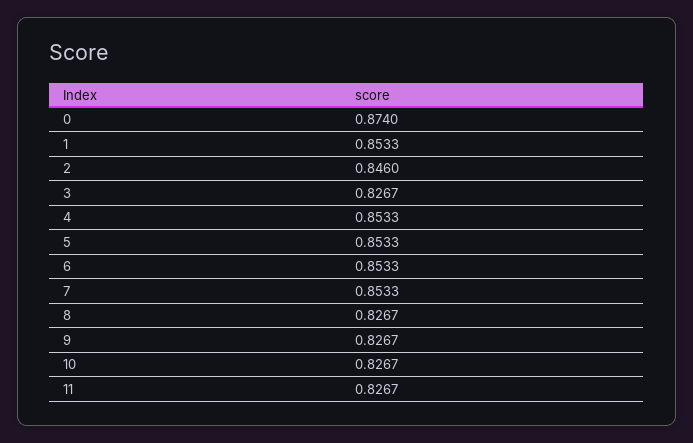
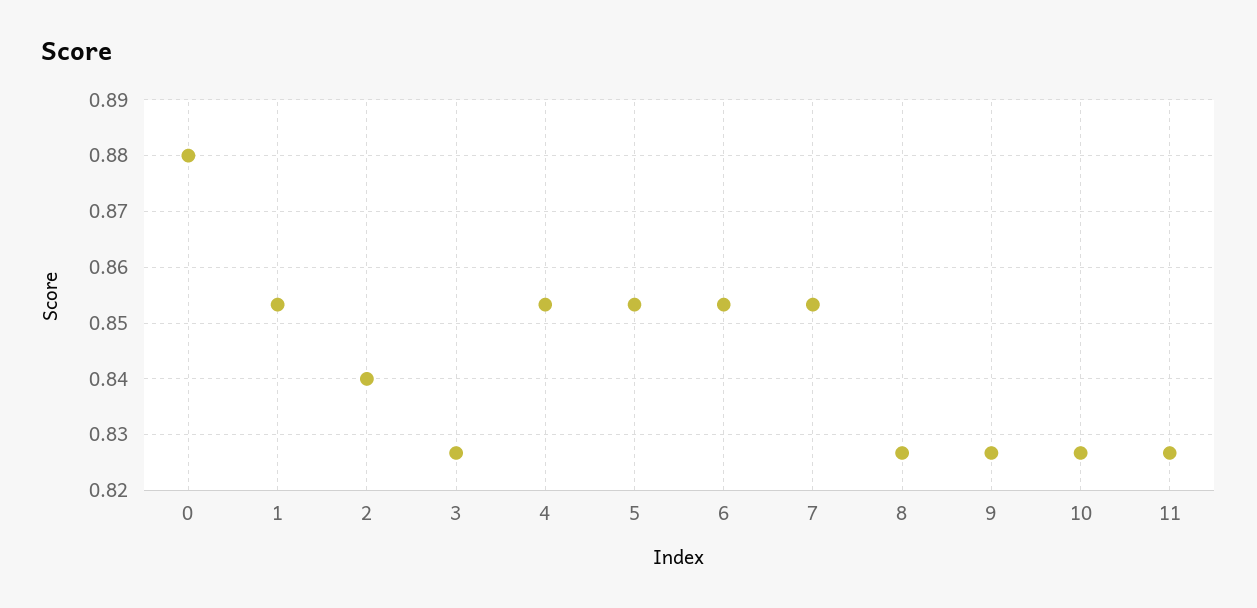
0: 0.874 -> 0.88
2: 0.846 -> 0.84

